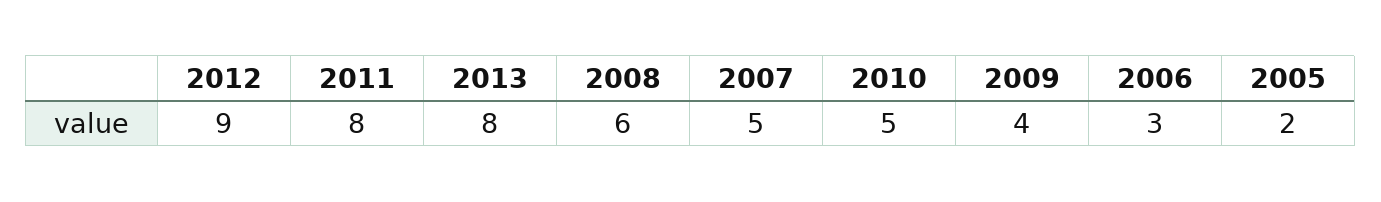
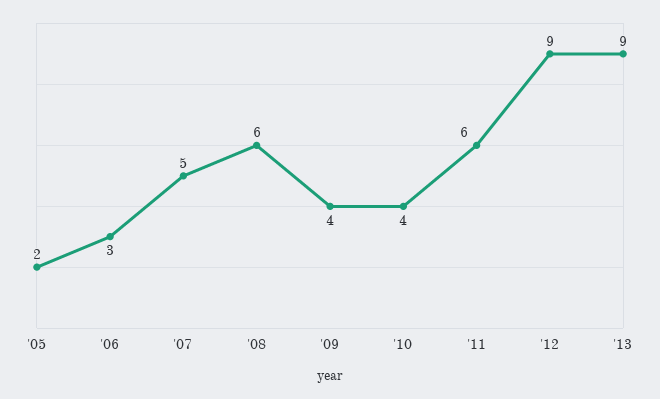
2011: 8 -> 6
2013: 8 -> 9
2010: 5 -> 4

